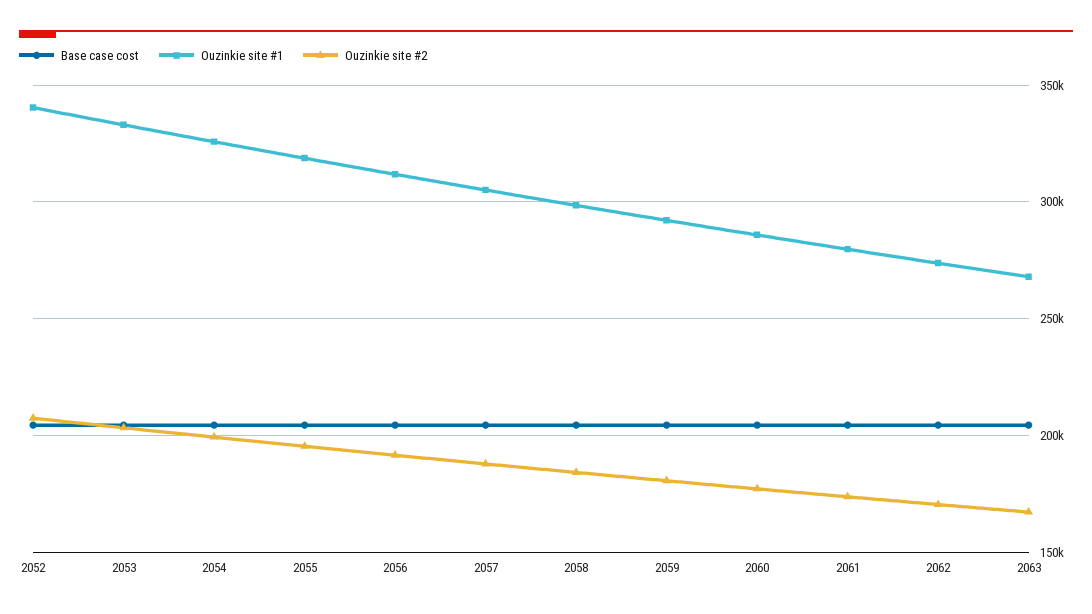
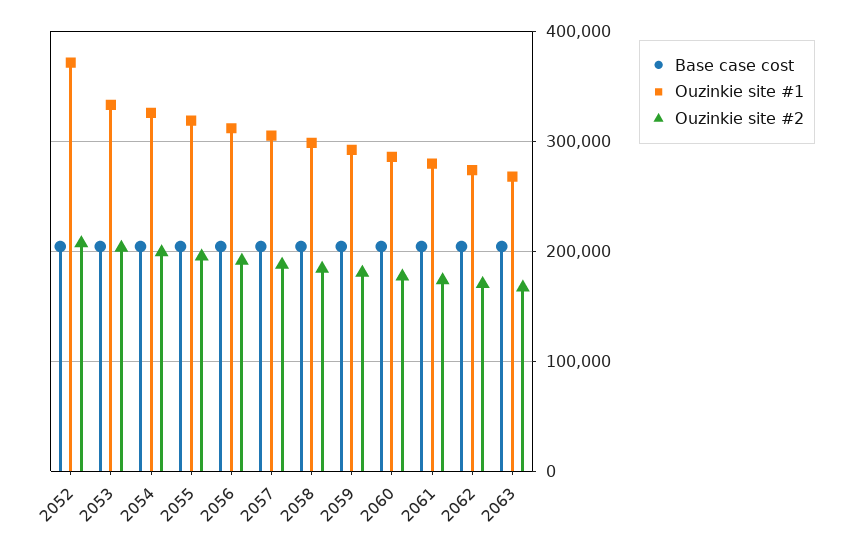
Ouzinkie site #1, 2052: 340000 -> 370000

